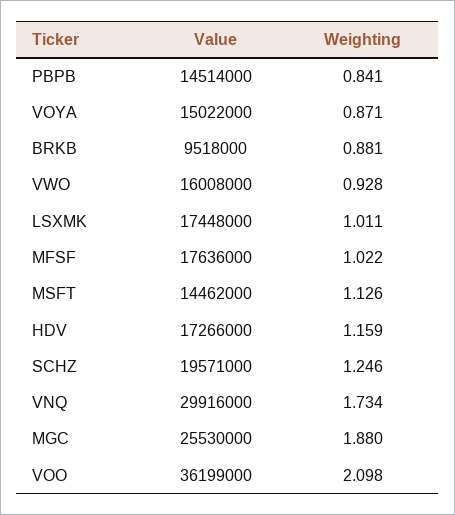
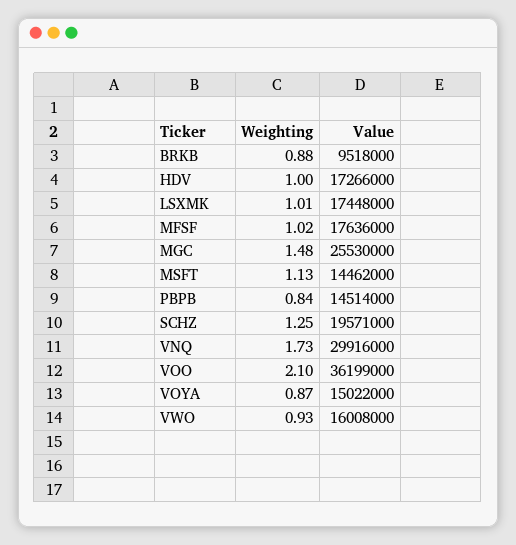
Weighting, HDV: 1.159 -> 1
Weighting, MGC: 1.88 -> 1.48

